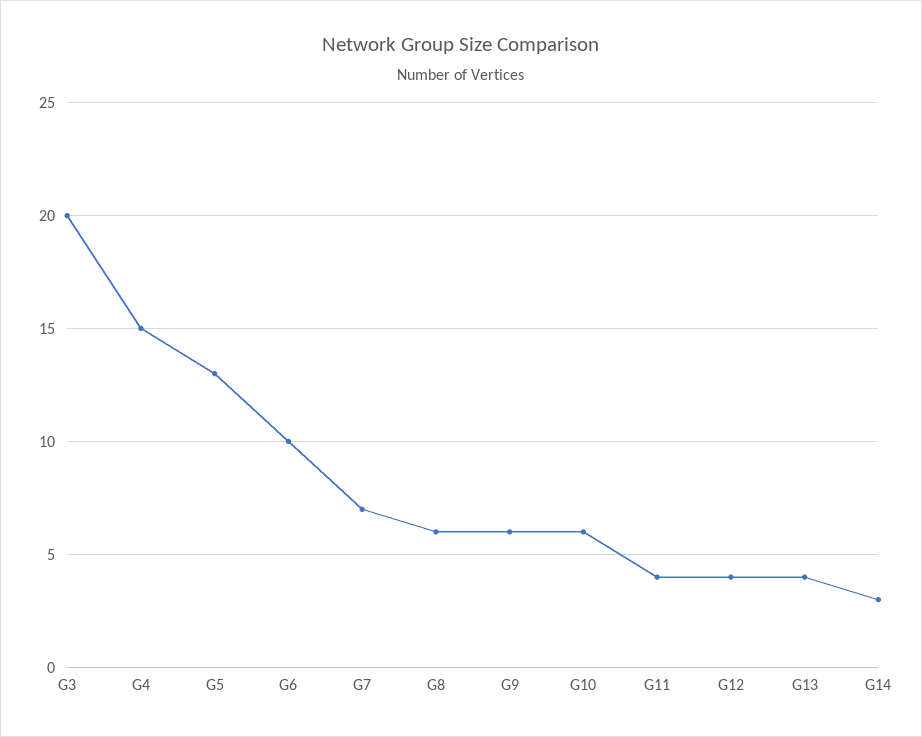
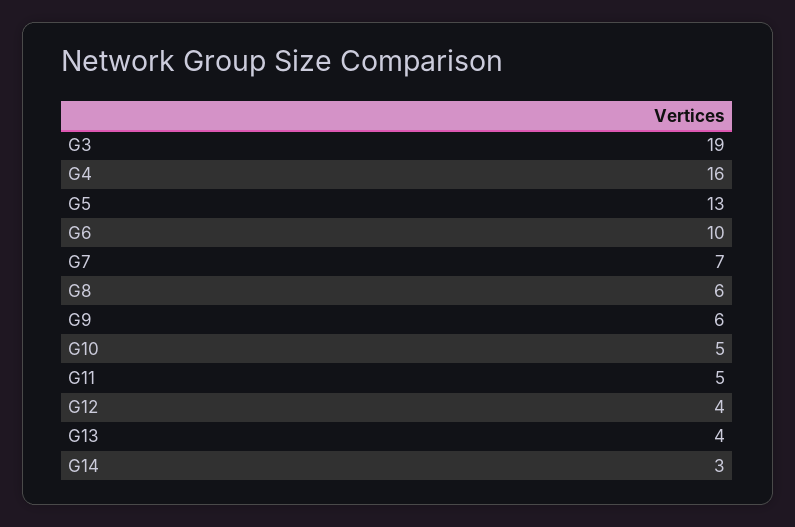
G3: 20 -> 19
G4: 15 -> 16
G10: 6 -> 5
G11: 4 -> 5

